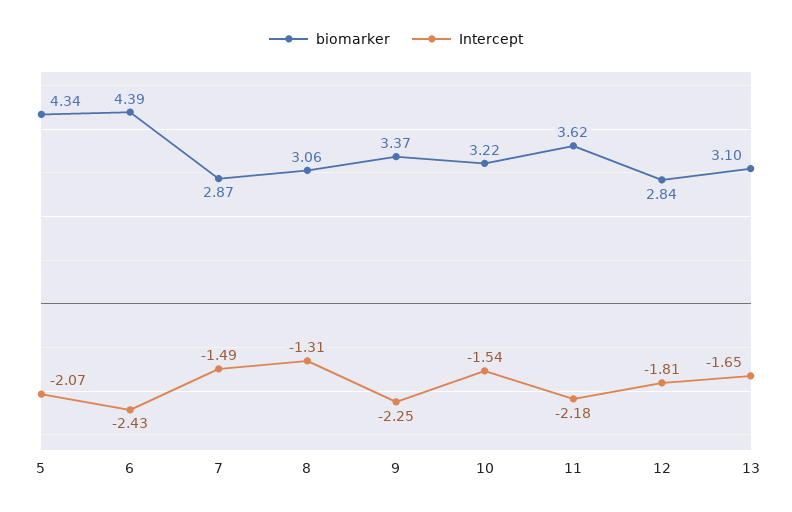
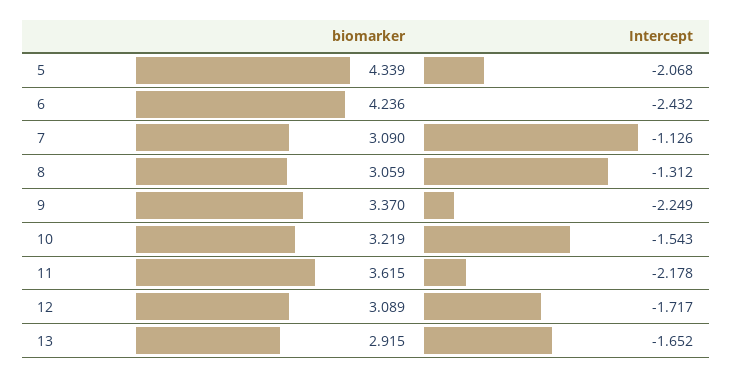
biomarker, 6: 4.39 -> 4.236
biomarker, 7: 2.87 -> 3.09
Intercept, 7: -1.49 -> -1.126
biomarker, 12: 2.84 -> 3.089
Intercept, 12: -1.81 -> -1.717
biomarker, 13: 3.1 -> 2.915

